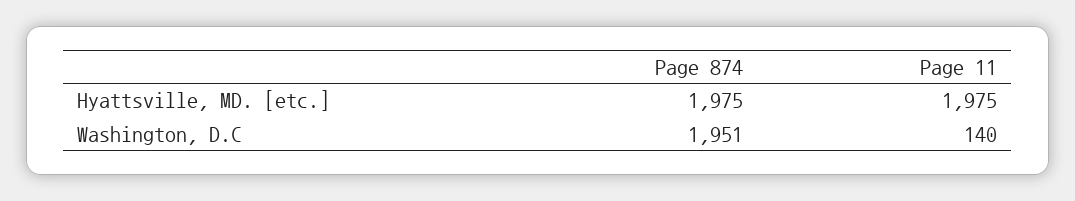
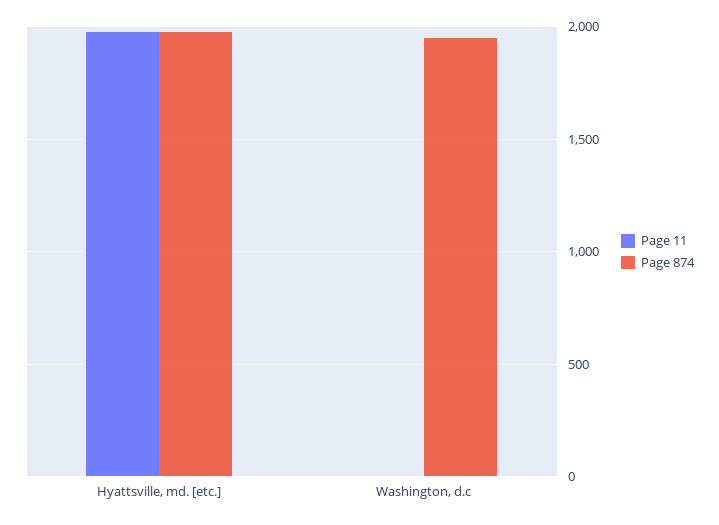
Page 11, Washington, D.C: 140 -> 0

